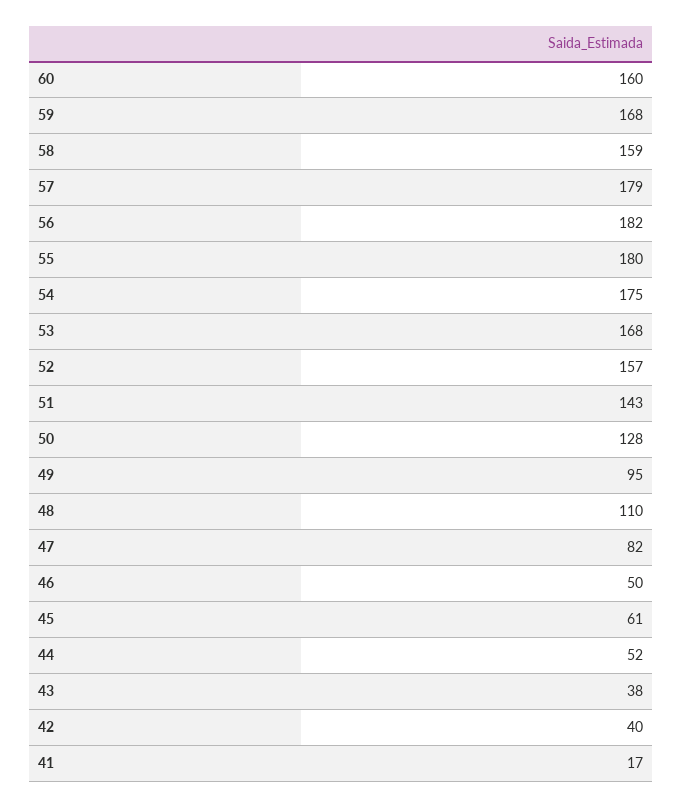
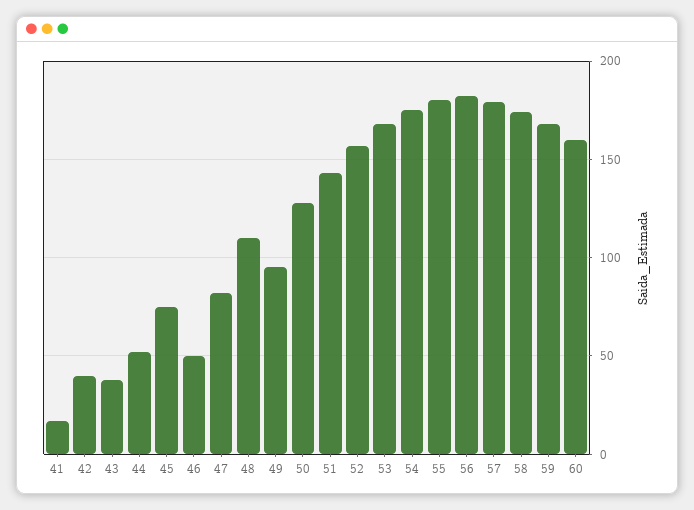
58: 159 -> 175
45: 61 -> 75

